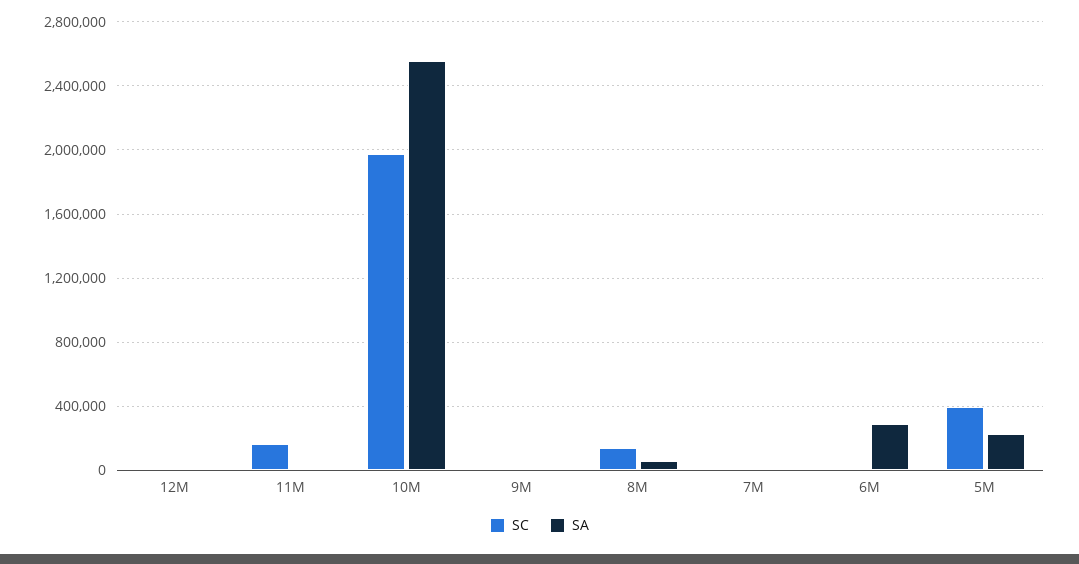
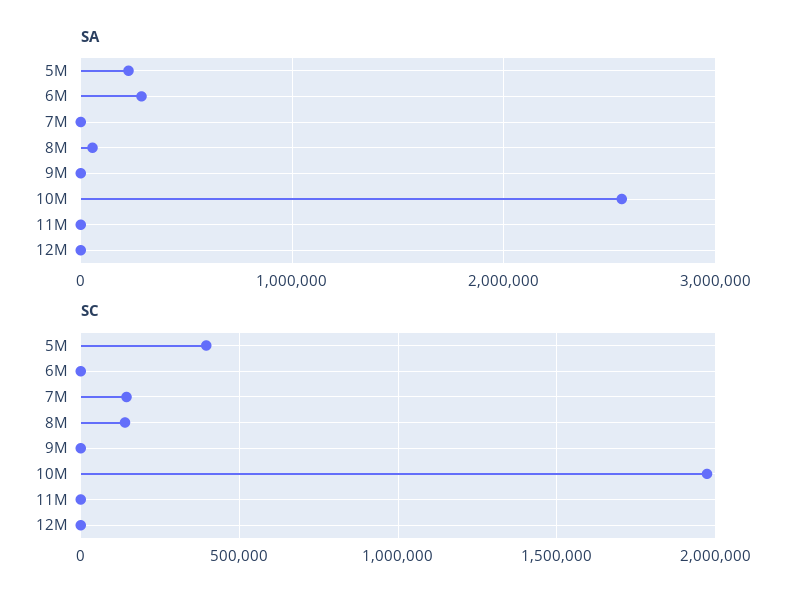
SC, 11M: 150000 -> 0
SC, 7M: 0 -> 150000

